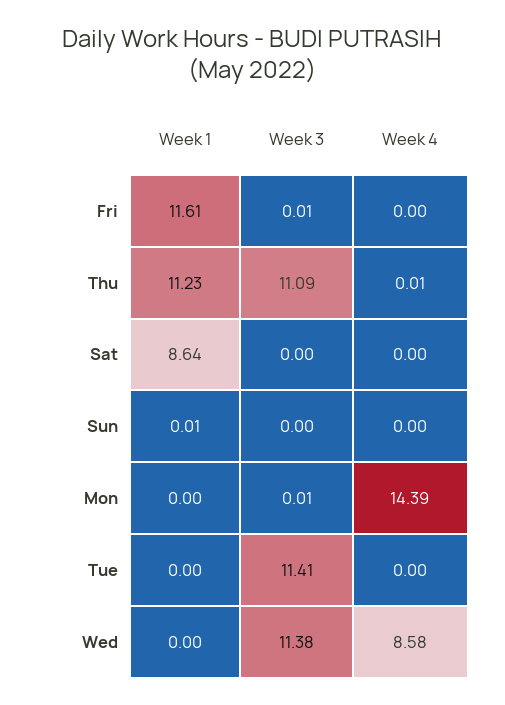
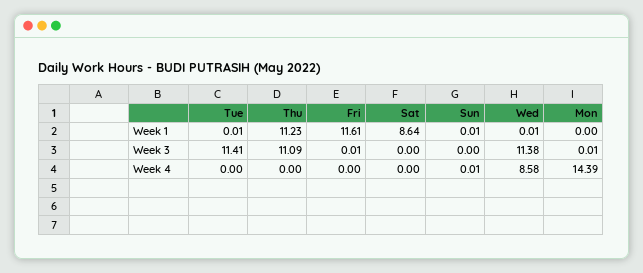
Week 4, Thu: 0.01 -> 0
Week 4, Sun: 0 -> 0.01
Week 1, Tue: 0 -> 0.01
Week 1, Wed: 0 -> 0.01

